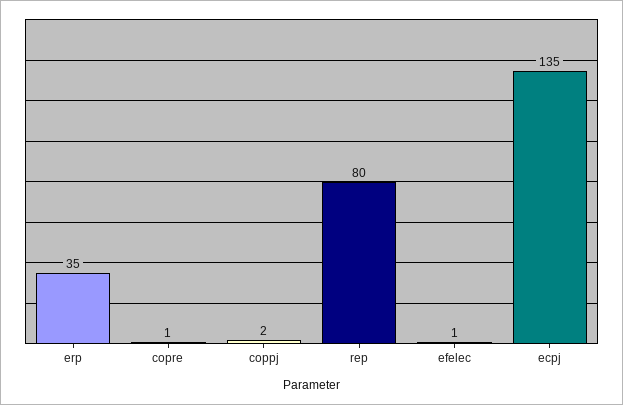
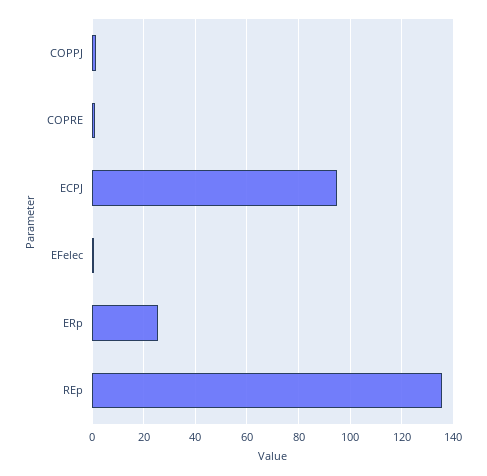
erp: 35 -> 25
rep: 80 -> 135
ecpj: 135 -> 95

